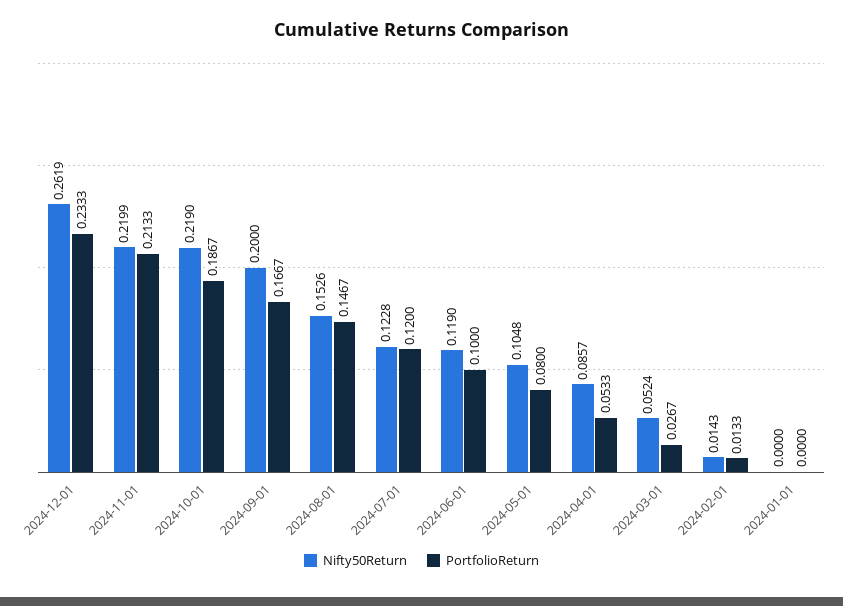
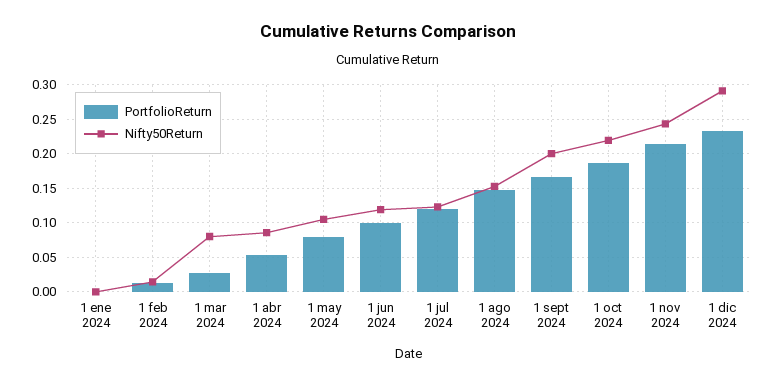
Nifty50Return, 2024-12-01: 0.2619 -> 0.29
Nifty50Return, 2024-11-01: 0.2199 -> 0.24
Nifty50Return, 2024-03-01: 0.0524 -> 0.08

